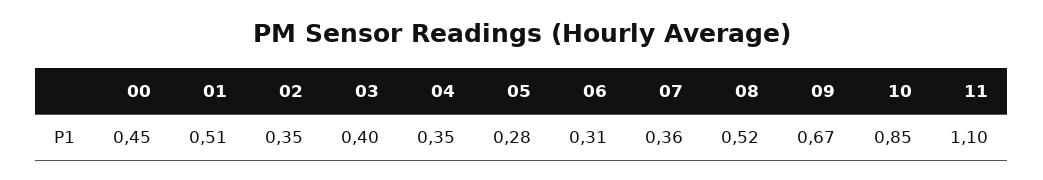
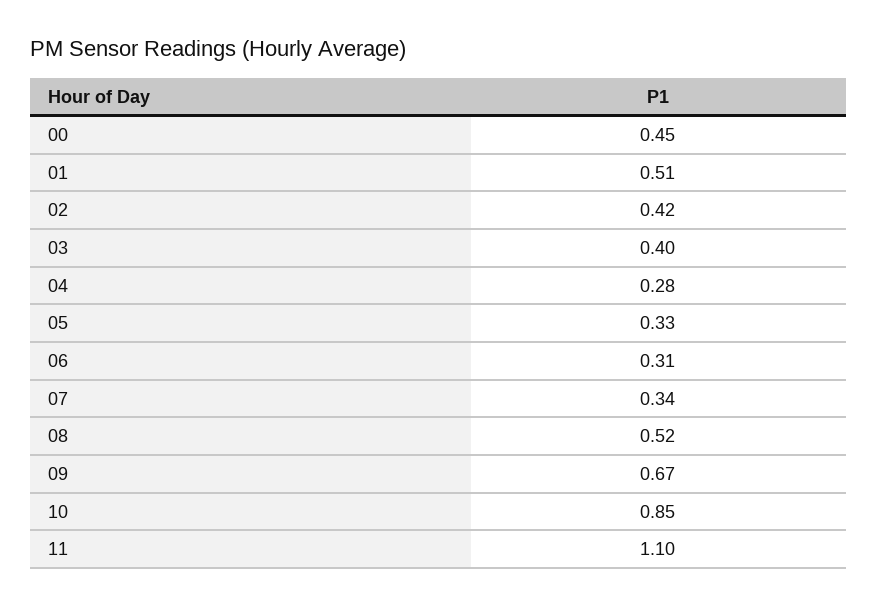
02: 0.35 -> 0.42
04: 0.35 -> 0.28
05: 0.28 -> 0.33
07: 0.36 -> 0.34

